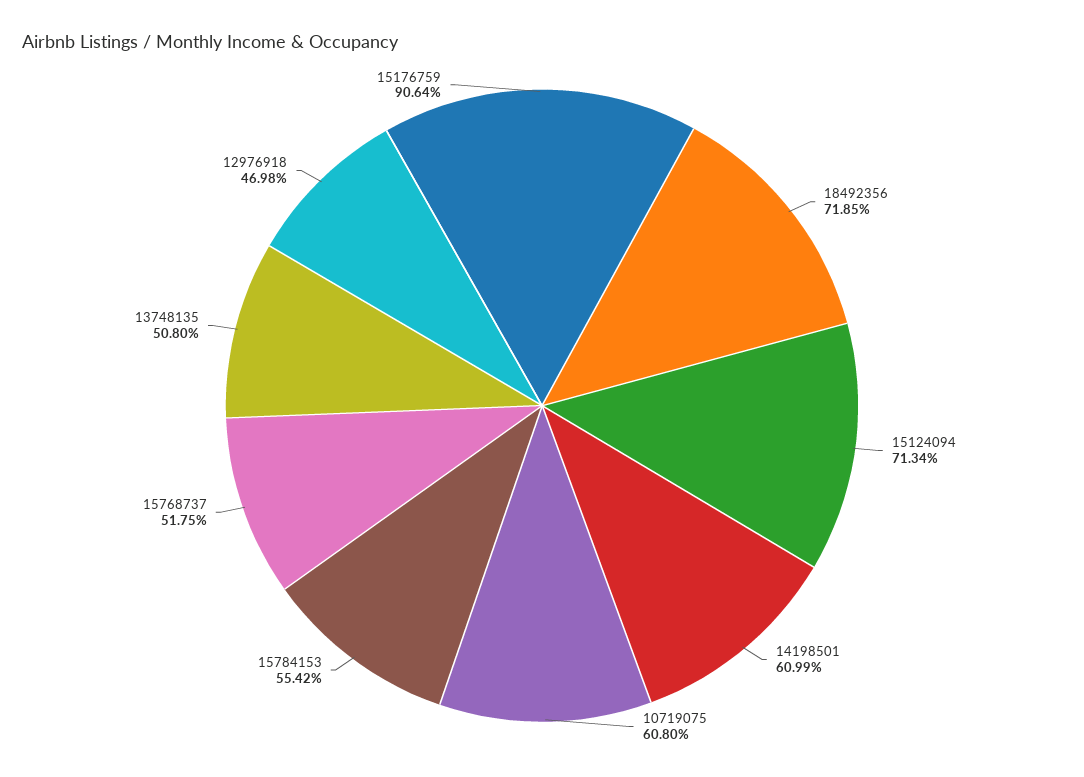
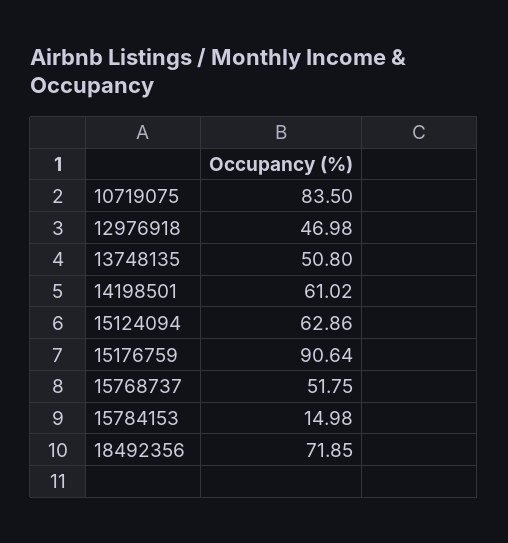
15124094: 71.34 -> 62.86
14198501: 60.99 -> 61.02
10719075: 60.8 -> 83.5
15784153: 55.42 -> 14.98

